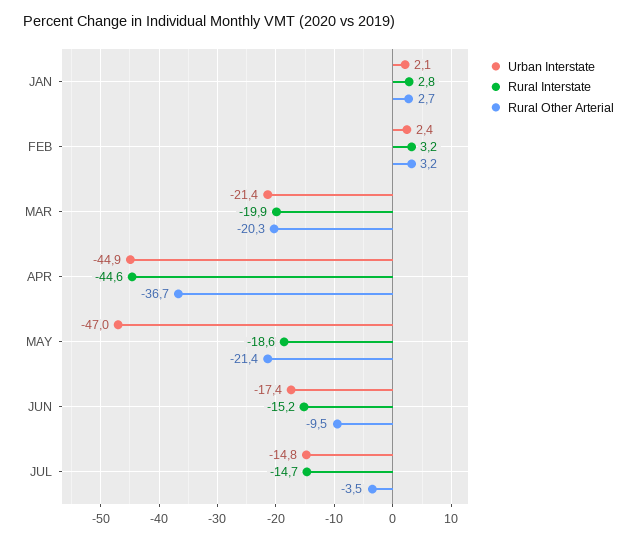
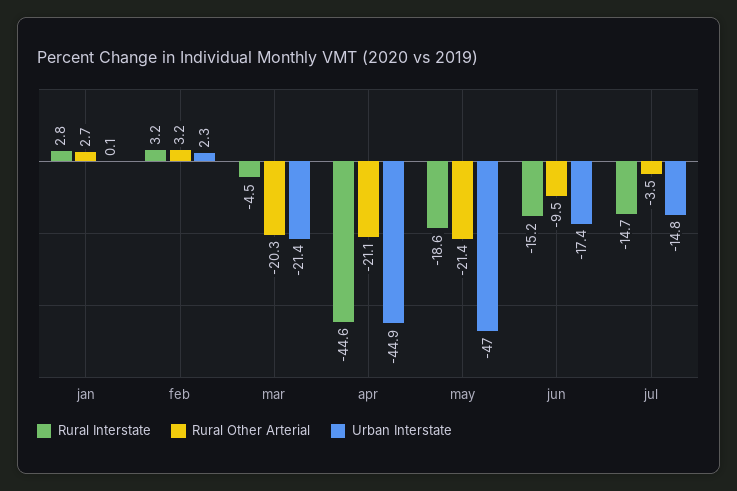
Urban Interstate, JAN: 2.1 -> 0.1
Urban Interstate, FEB: 2.4 -> 2.3
Rural Interstate, MAR: -19.9 -> -4.5
Rural Other Arterial, APR: -36.7 -> -21.1

